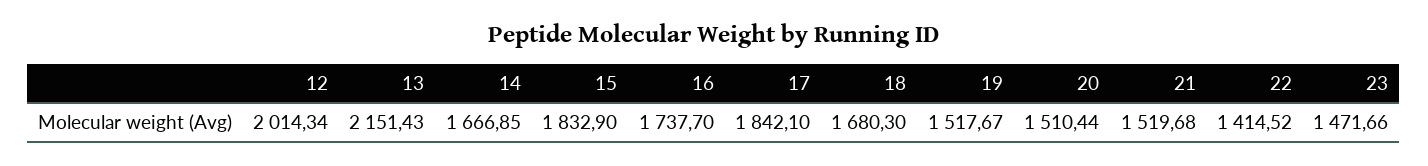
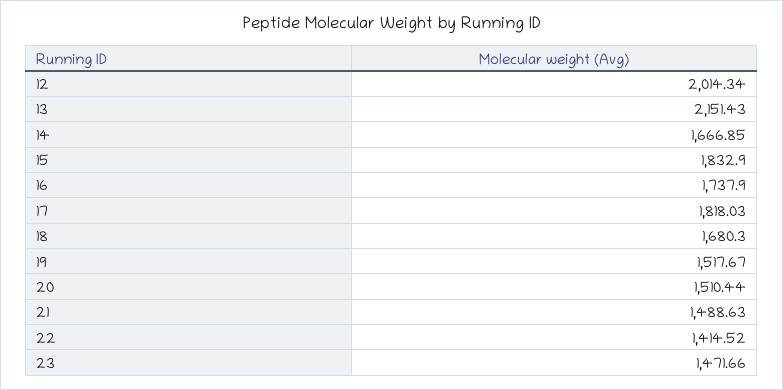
16: 1737.7 -> 1737.9
17: 1842.1 -> 1818.03
21: 1519.68 -> 1488.63

